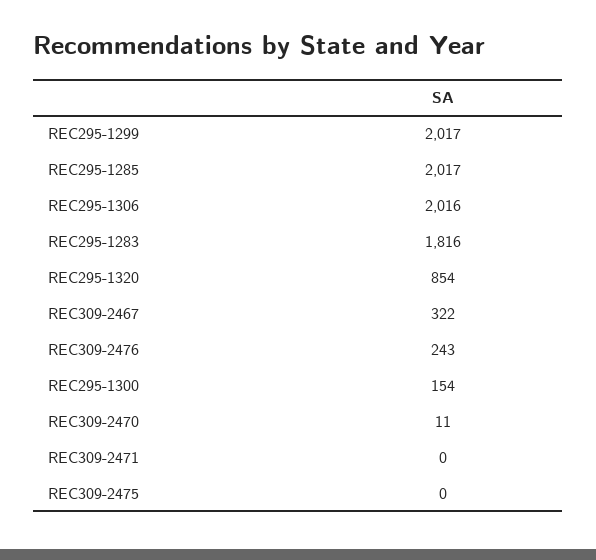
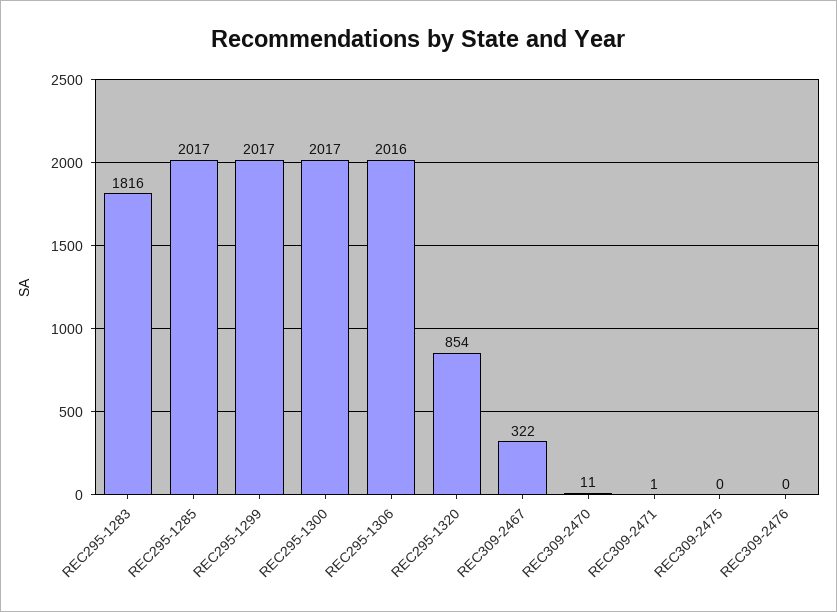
REC309-2476: 243 -> 0
REC295-1300: 154 -> 2017
REC309-2471: 0 -> 1

